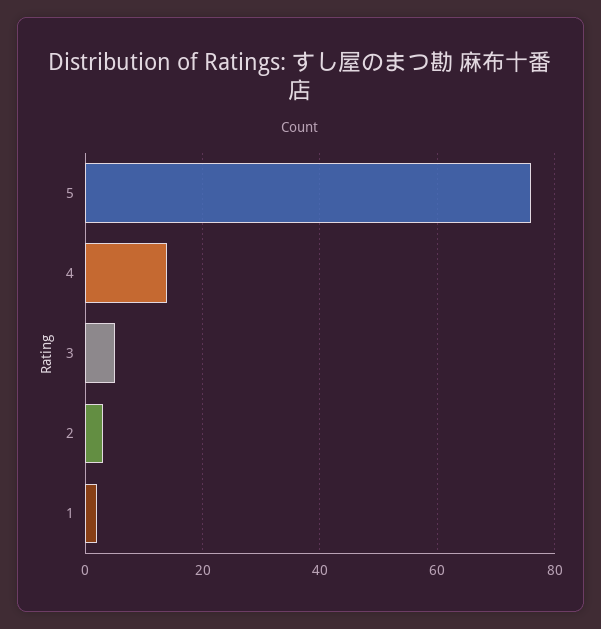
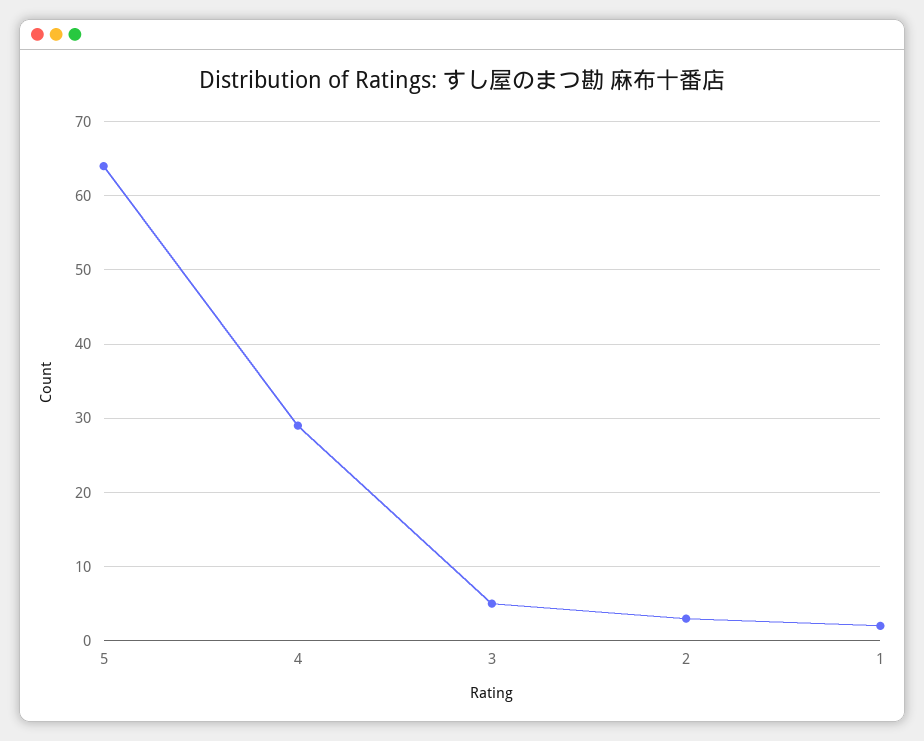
5: 75 -> 64
4: 15 -> 29

